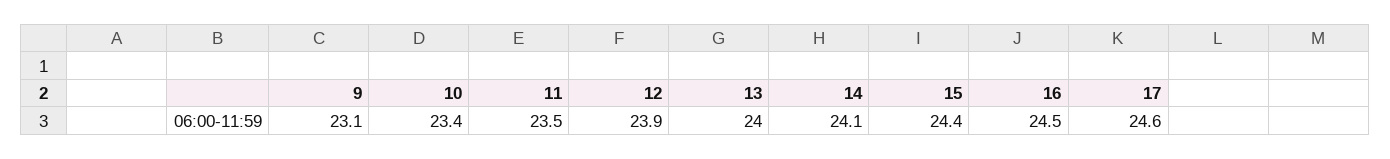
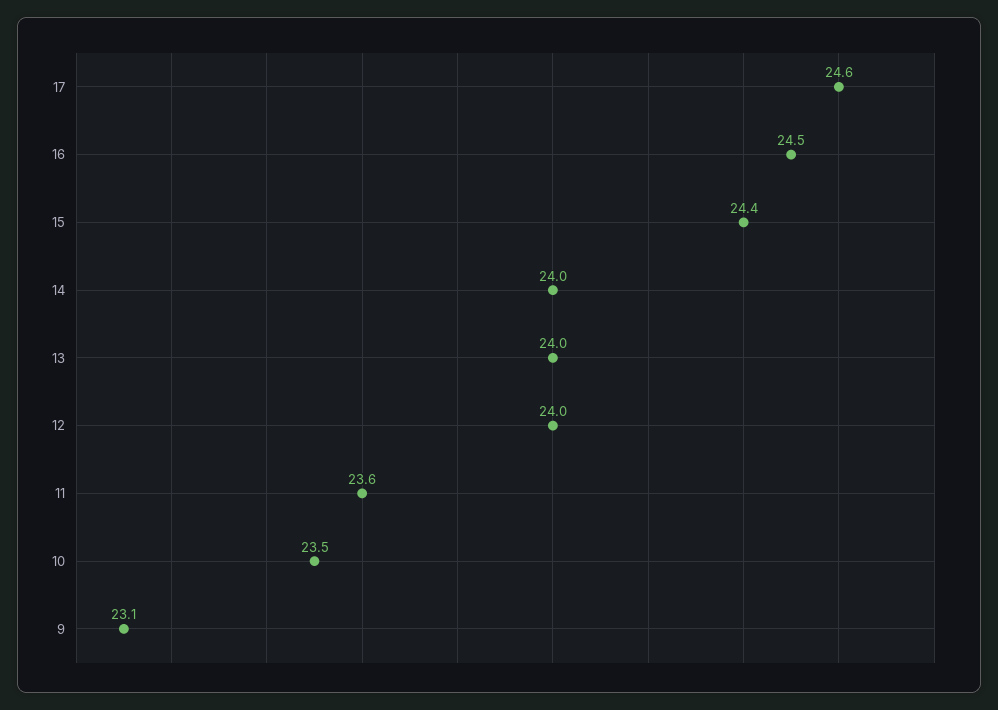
10: 23.4 -> 23.5
11: 23.5 -> 23.6
12: 23.9 -> 24
14: 24.1 -> 24

